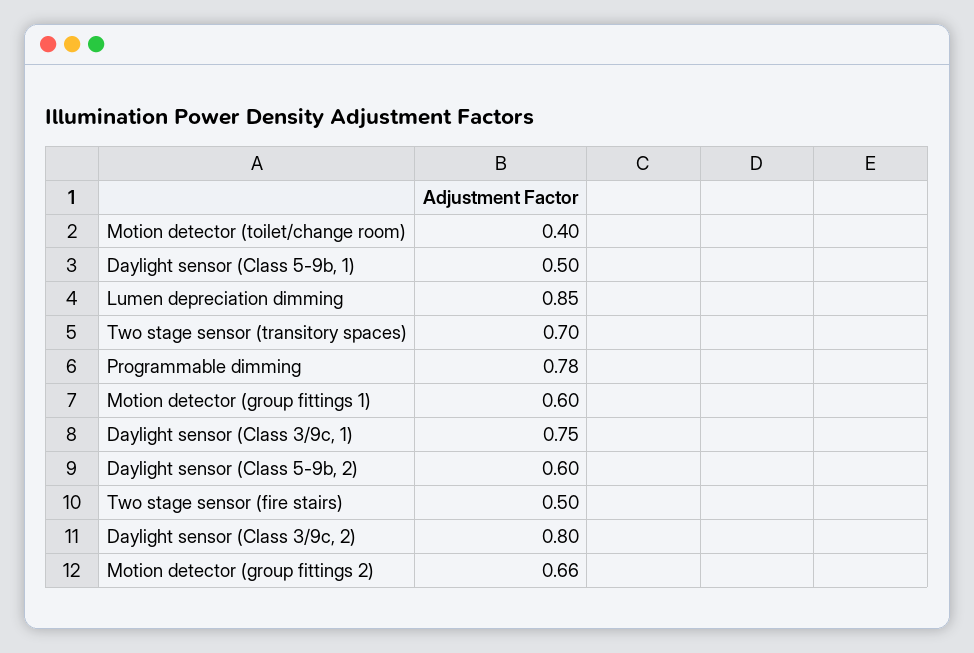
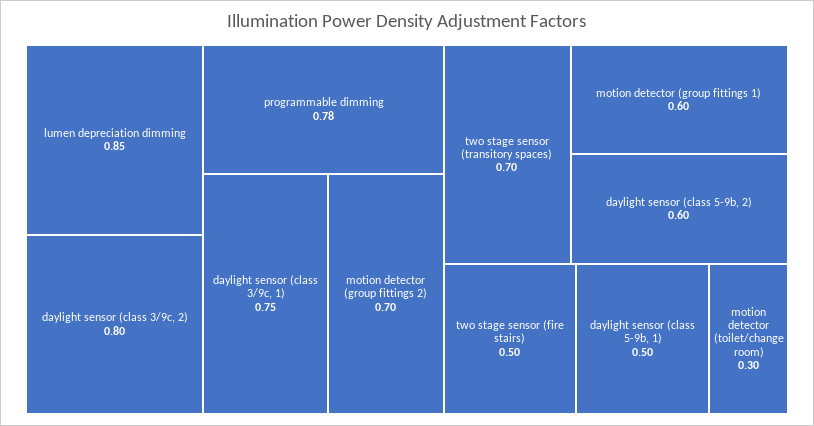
Motion detector (toilet/change room): 0.4 -> 0.3
Motion detector (group fittings 2): 0.66 -> 0.7

